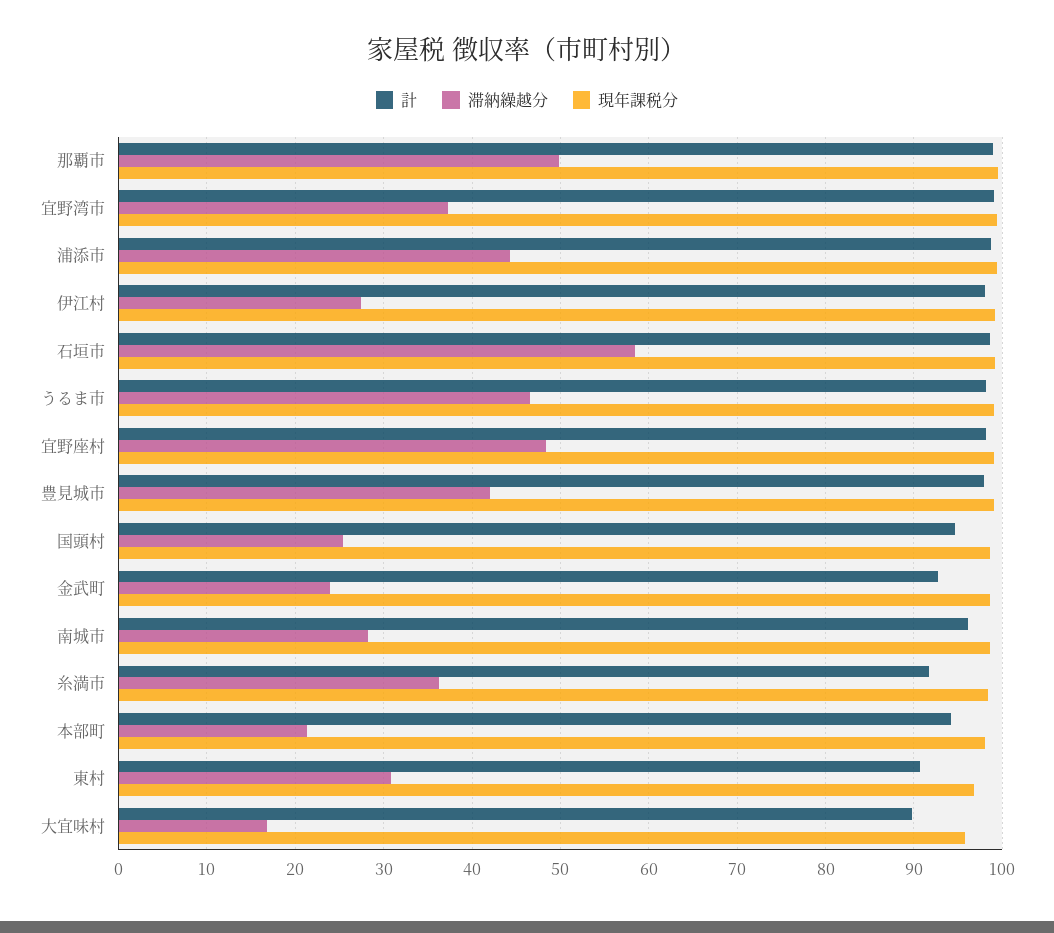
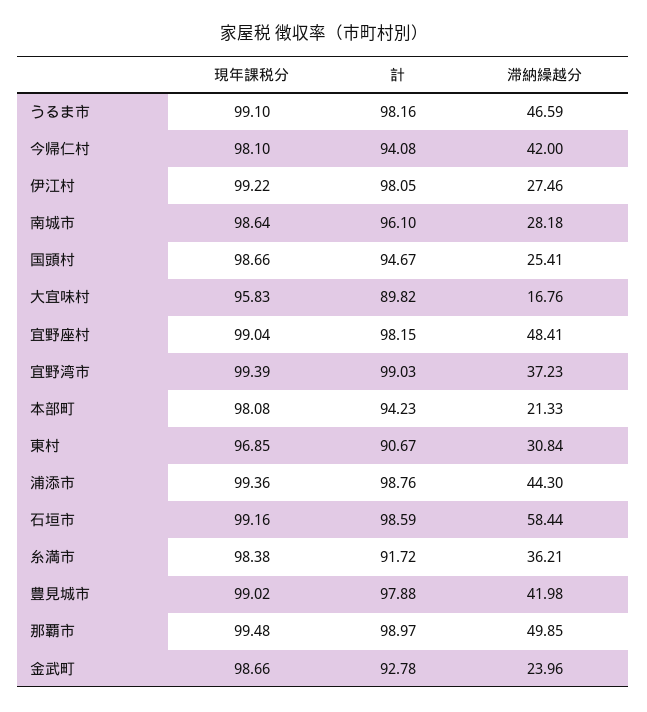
現年課税分, 今帰仁村: none -> 98.1
計, 今帰仁村: none -> 94.08
滞納繰越分, 今帰仁村: none -> 42

